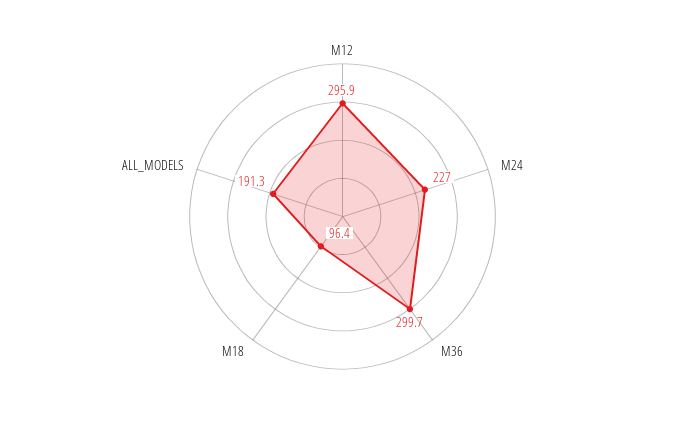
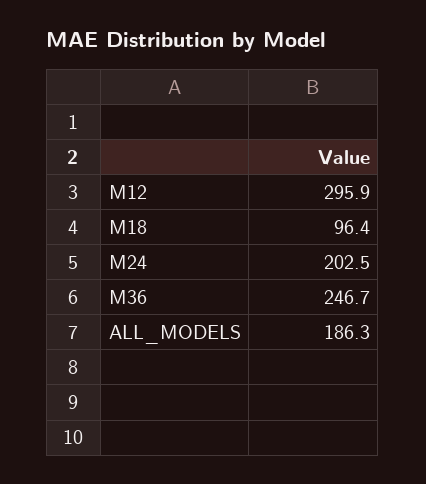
M24: 227 -> 202.5
M36: 299.7 -> 246.7
ALL_MODELS: 191.3 -> 186.3

